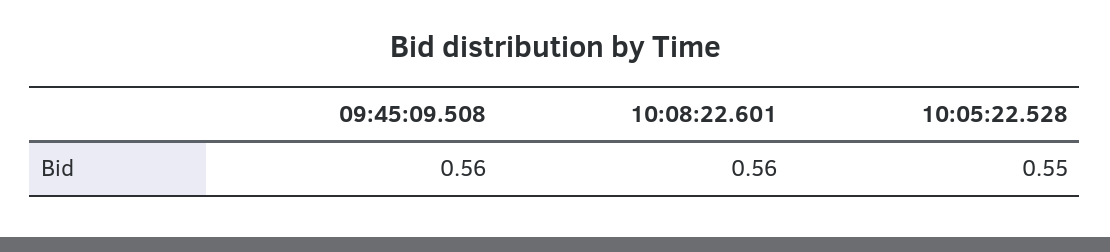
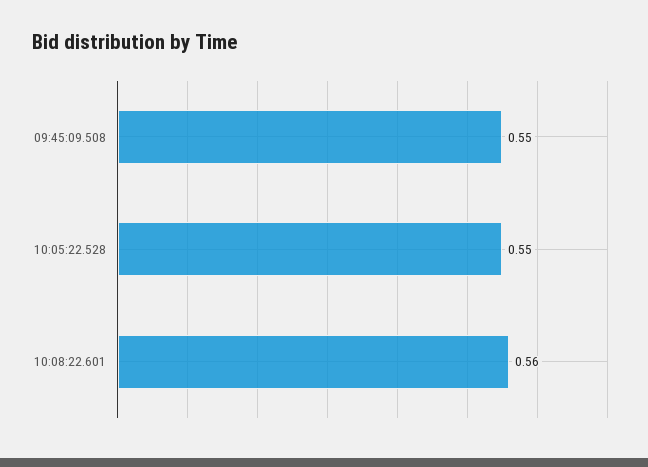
09:45:09.508: 0.56 -> 0.55

